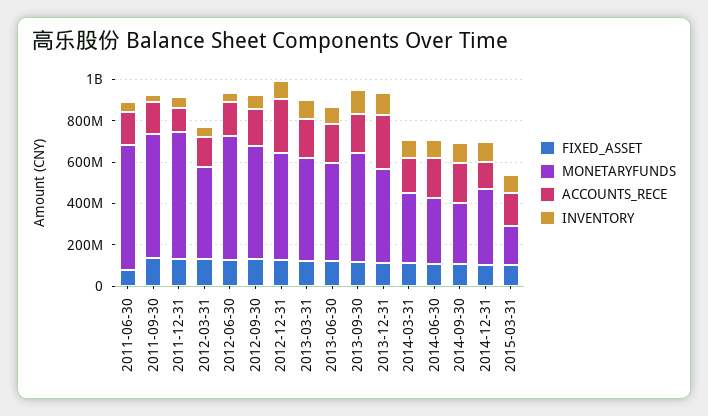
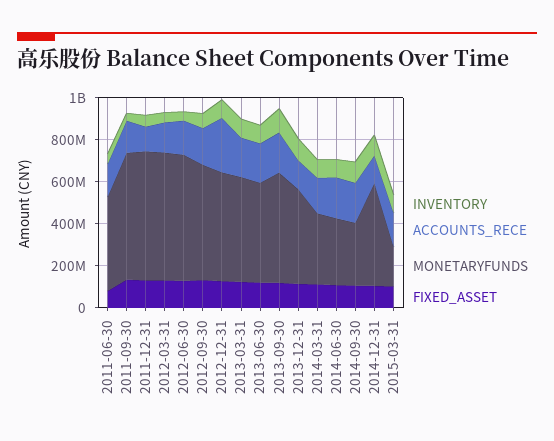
MONETARYFUNDS, 2011-06-30: 600000000 -> 450000000
MONETARYFUNDS, 2012-03-31: 450000000 -> 600000000
ACCOUNTS_RECE, 2013-12-31: 250000000 -> 150000000
MONETARYFUNDS, 2014-12-31: 350000000 -> 500000000

